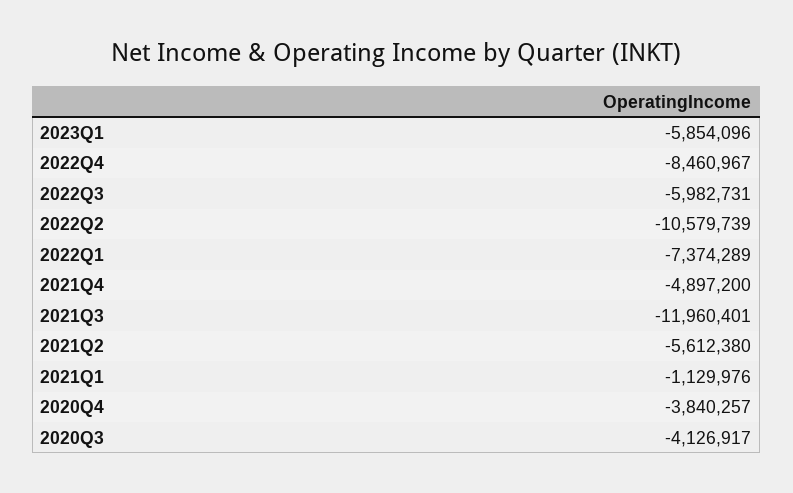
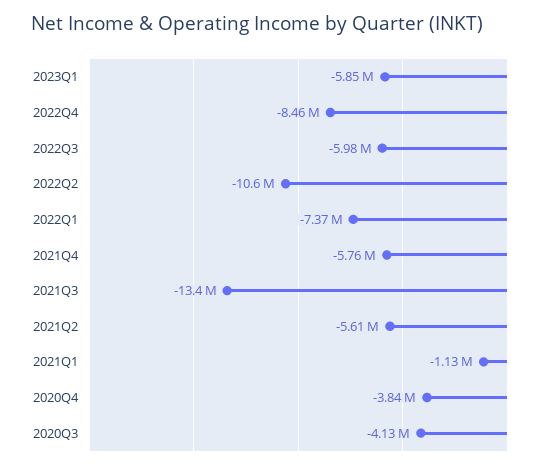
2021Q4: -4897200 -> -5760000
2021Q3: -11960401 -> -13400000

